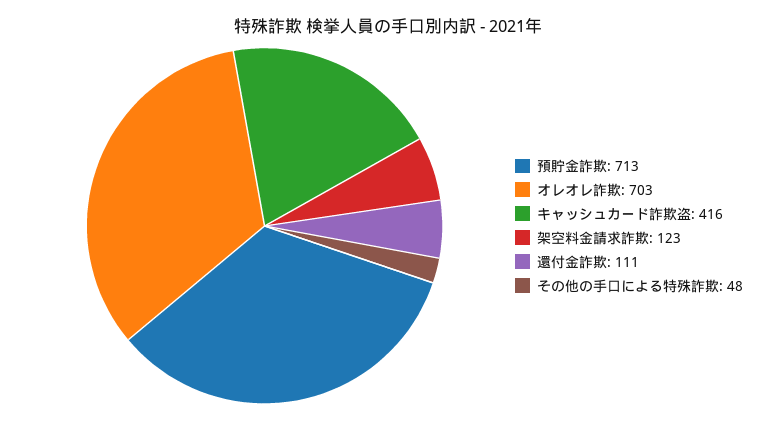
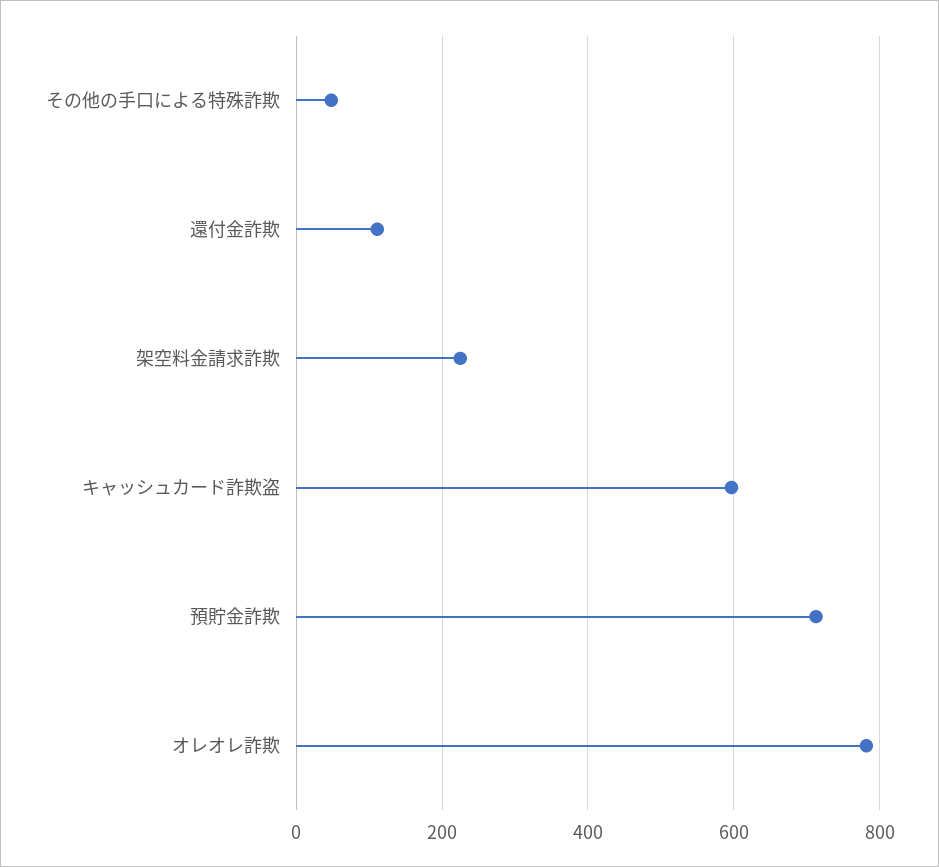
オレオレ詐欺: 703 -> 780
キャッシュカード詐欺盗: 416 -> 600
架空料金請求詐欺: 123 -> 220

